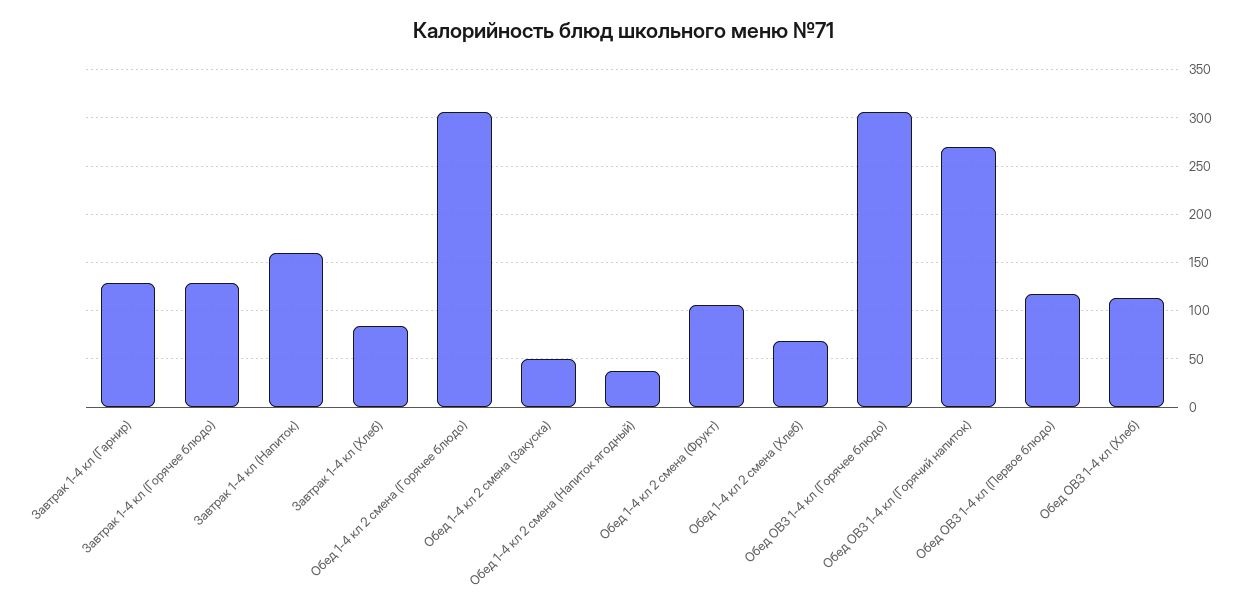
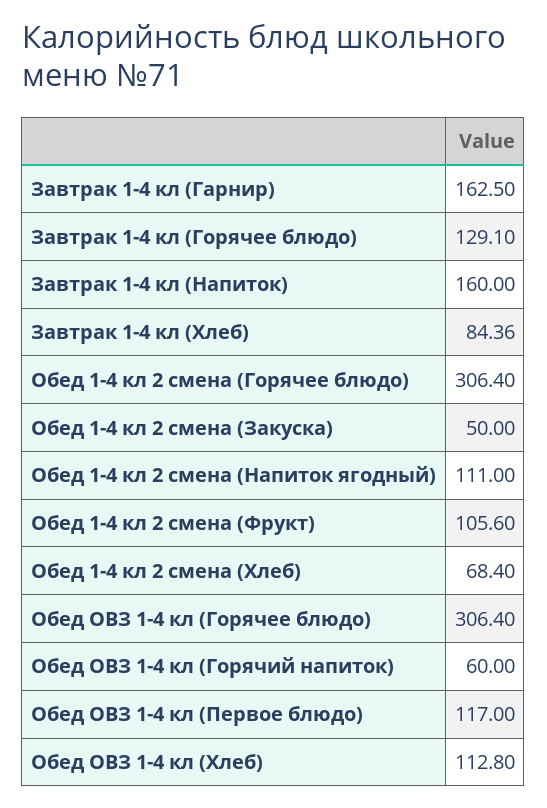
Завтрак 1-4 кл (Гарнир): 130 -> 162.5
Обед 1-4 кл 2 смена (Напиток ягодный): 40 -> 111
Обед ОВЗ 1-4 кл (Горячий напиток): 270 -> 60

